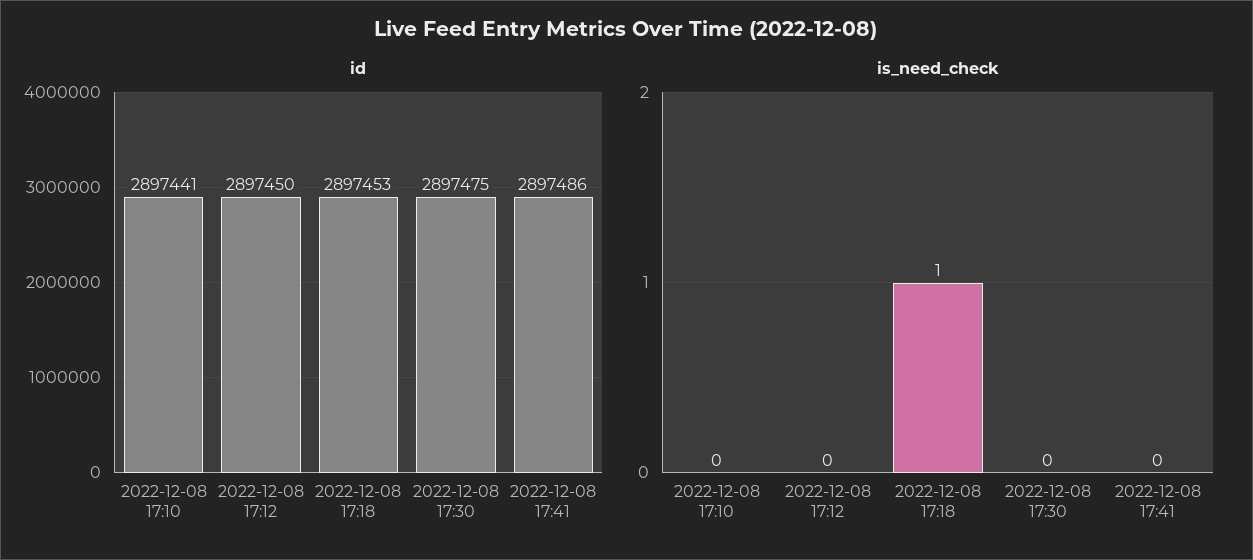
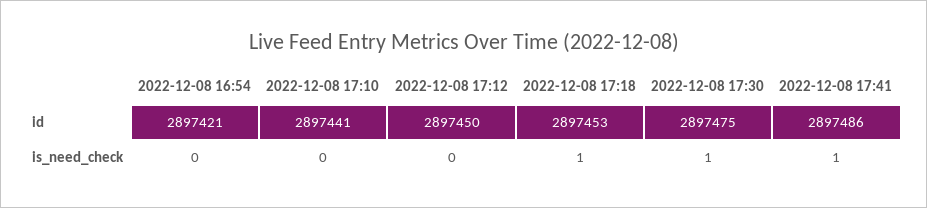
is_need_check, 2022-12-08 17:30: 0 -> 1
is_need_check, 2022-12-08 17:41: 0 -> 1
id, 2022-12-08 16:54: none -> 2897421
is_need_check, 2022-12-08 16:54: none -> 0

